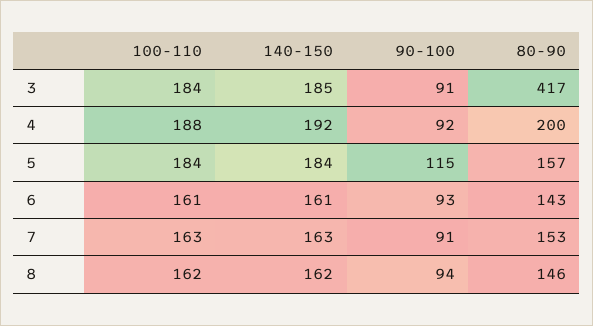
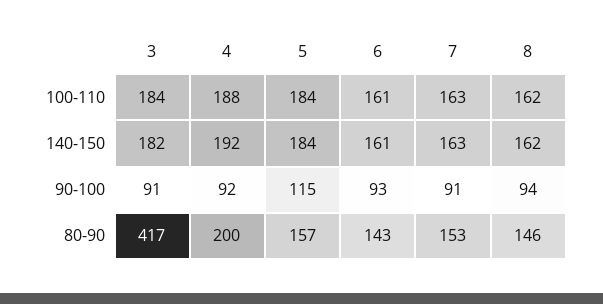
140-150, 3: 185 -> 182

